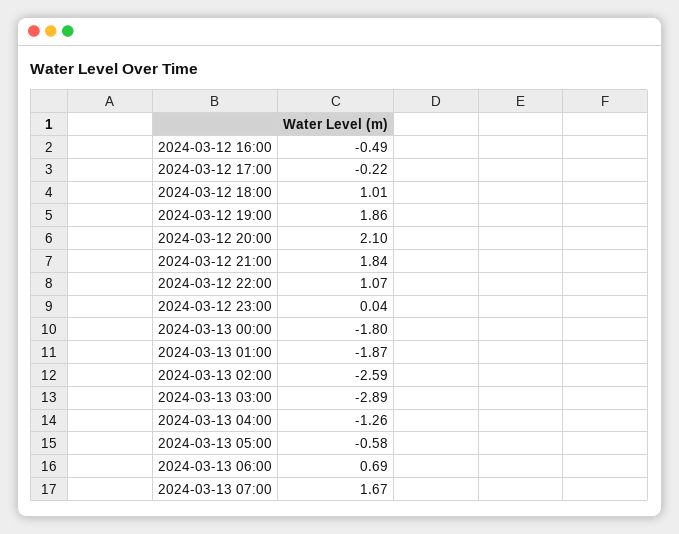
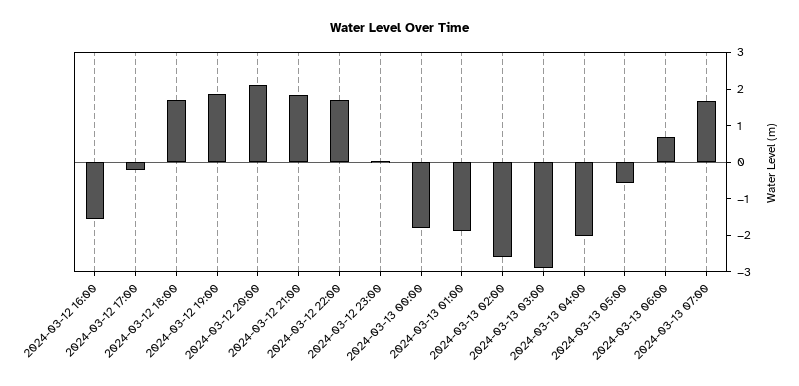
2024-03-12 16:00: -0.49 -> -1.5
2024-03-12 18:00: 1.01 -> 1.75
2024-03-12 22:00: 1.07 -> 1.75
2024-03-13 04:00: -1.26 -> -2

